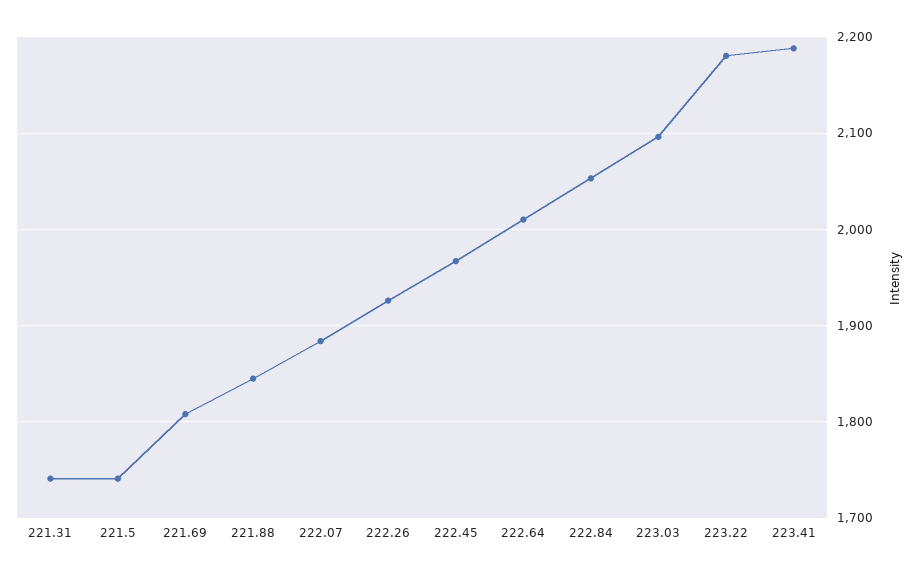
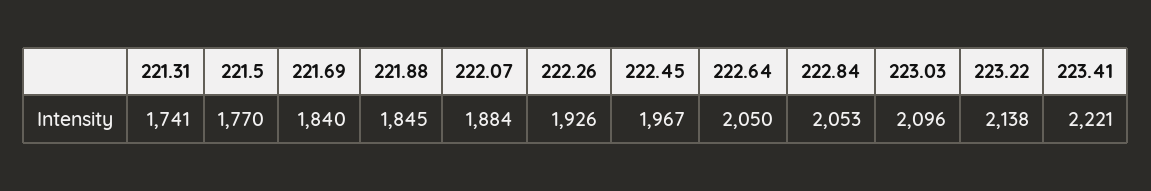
221.5: 1740 -> 1770
221.69: 1810 -> 1840
222.64: 2010 -> 2050
223.22: 2180 -> 2138
223.41: 2190 -> 2221

